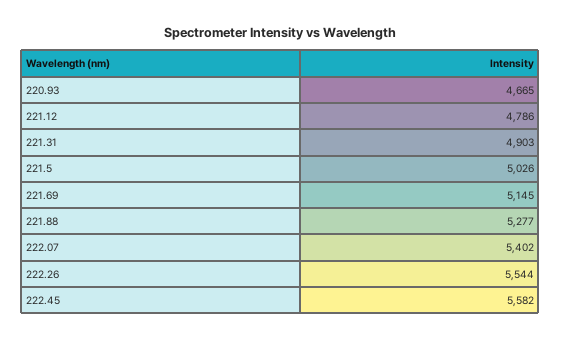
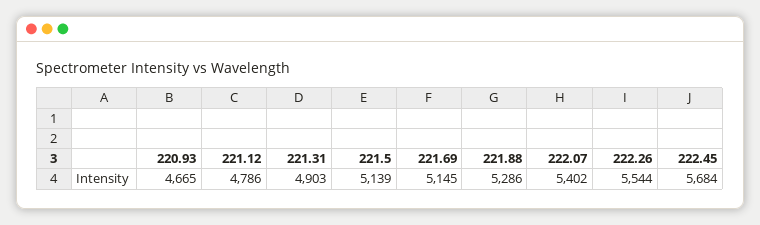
221.5: 5026 -> 5139
221.88: 5277 -> 5286
222.45: 5582 -> 5684

